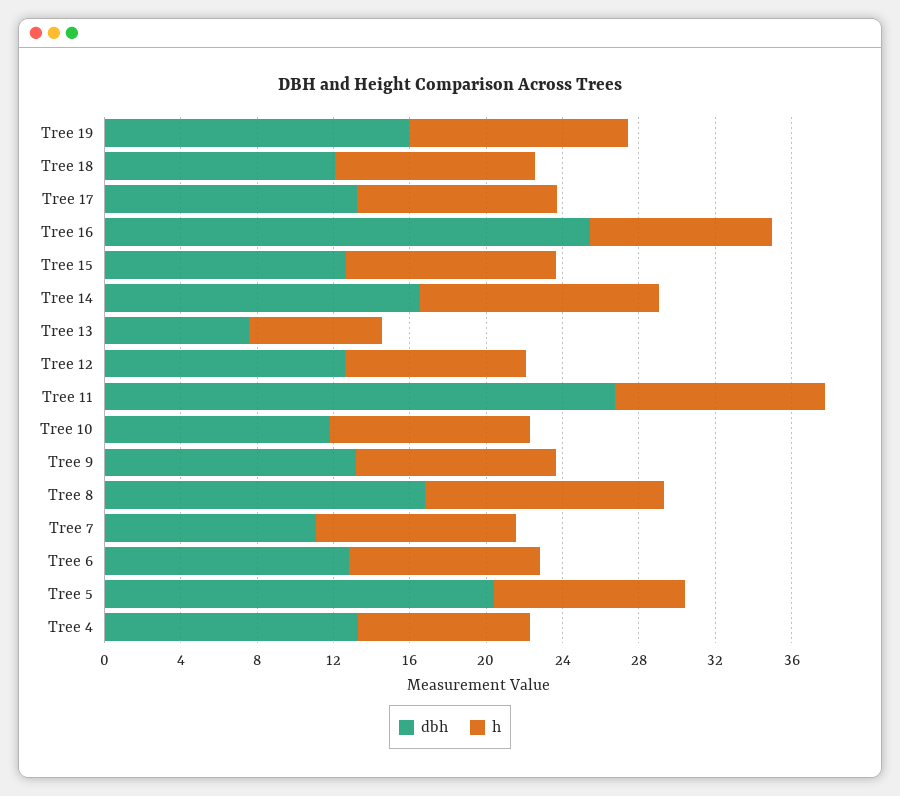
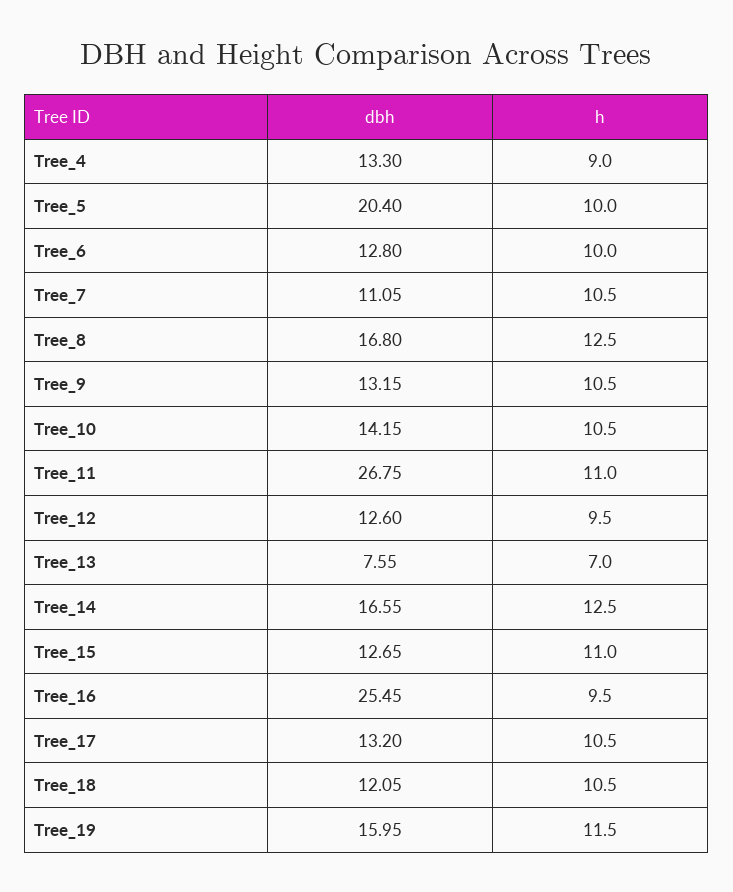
dbh, Tree 10: 12 -> 14.15

